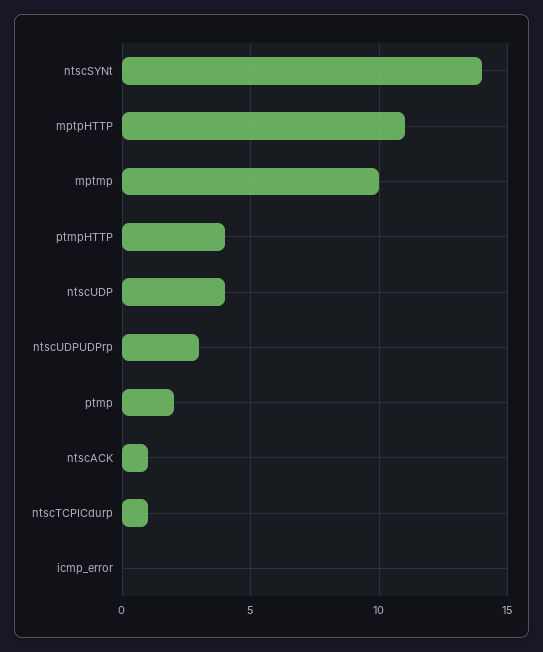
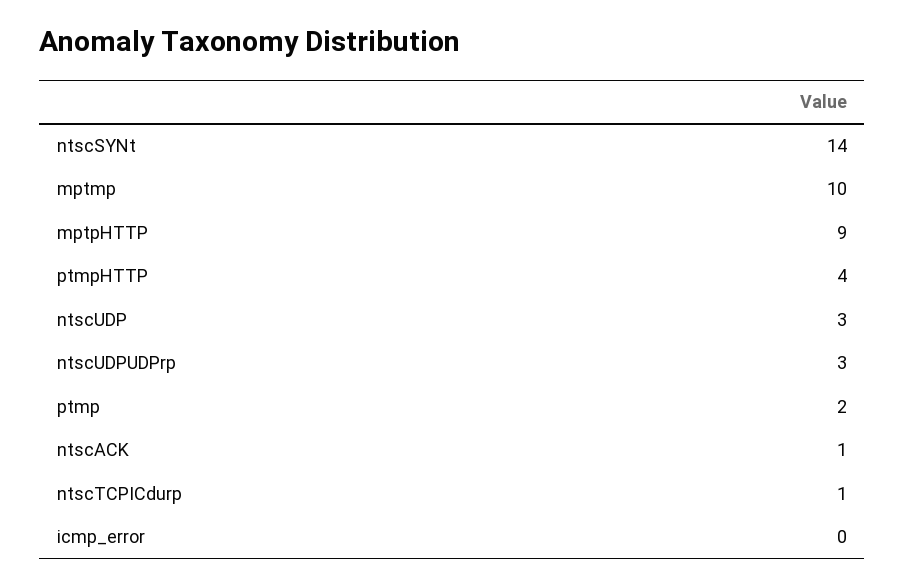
mptpHTTP: 11 -> 9
ntscUDP: 4 -> 3

